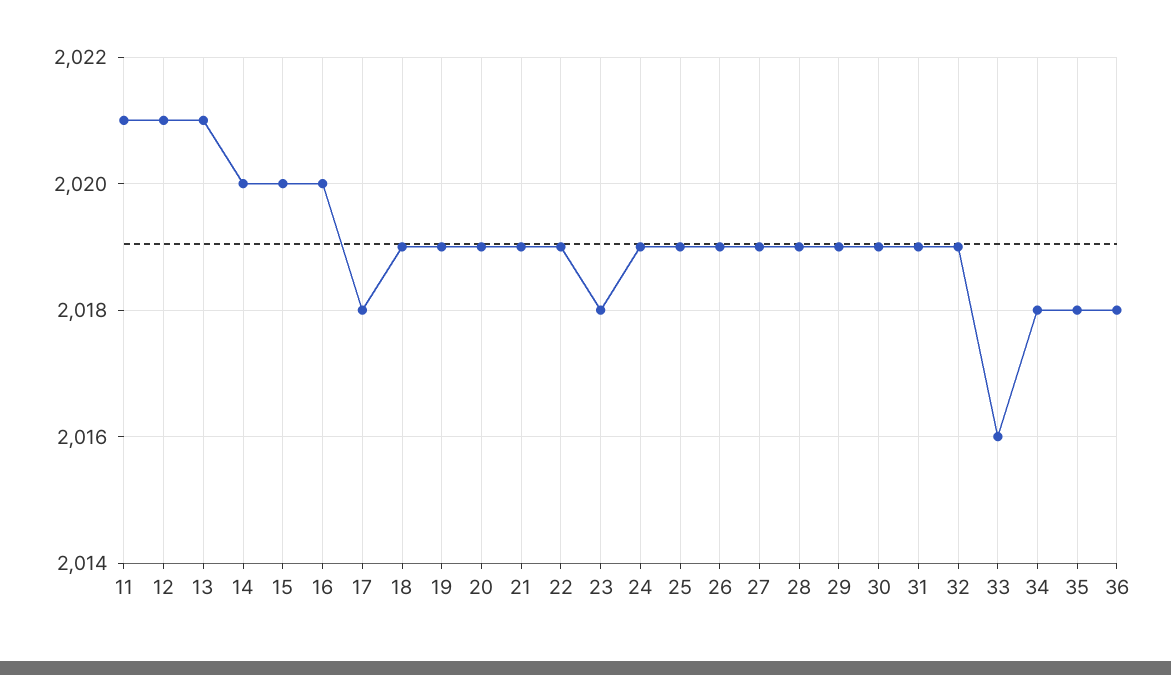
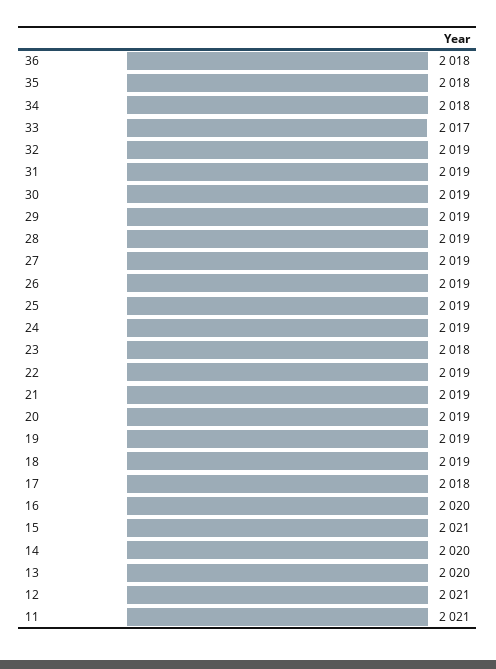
13: 2021 -> 2020
15: 2020 -> 2021
33: 2016 -> 2017

